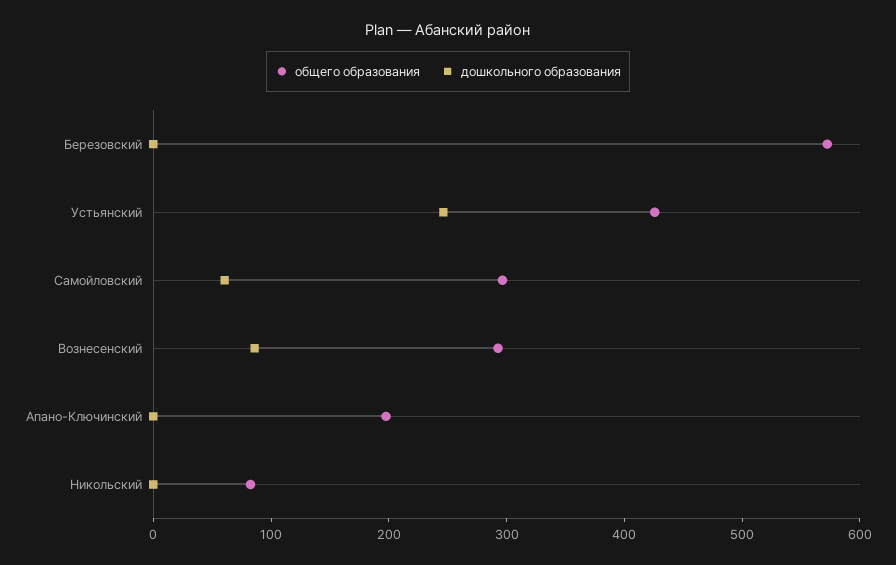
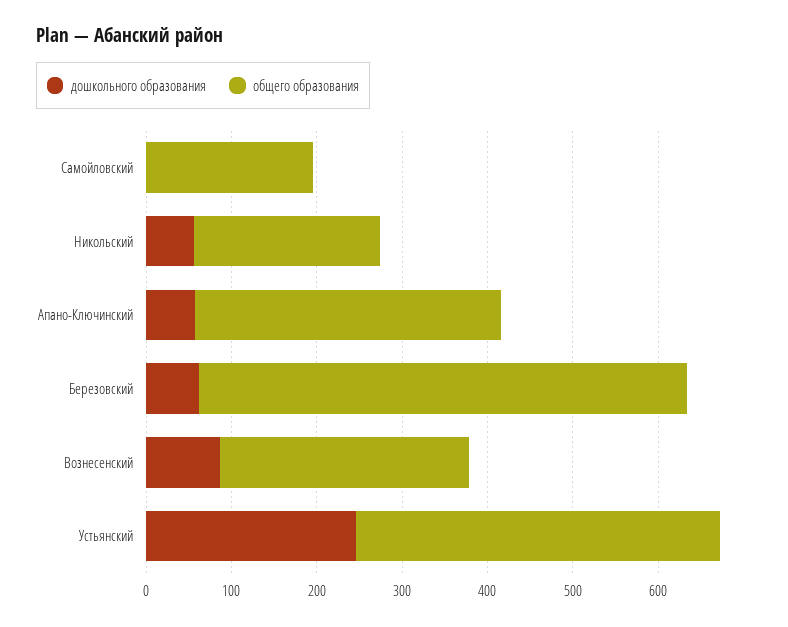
дошкольного образования, Березовский: 0 -> 60
общего образования, Самойловский: 300 -> 200
дошкольного образования, Самойловский: 60 -> 0
общего образования, Апано-Ключинский: 200 -> 360
дошкольного образования, Апано-Ключинский: 0 -> 60
общего образования, Никольский: 80 -> 220
дошкольного образования, Никольский: 0 -> 60

